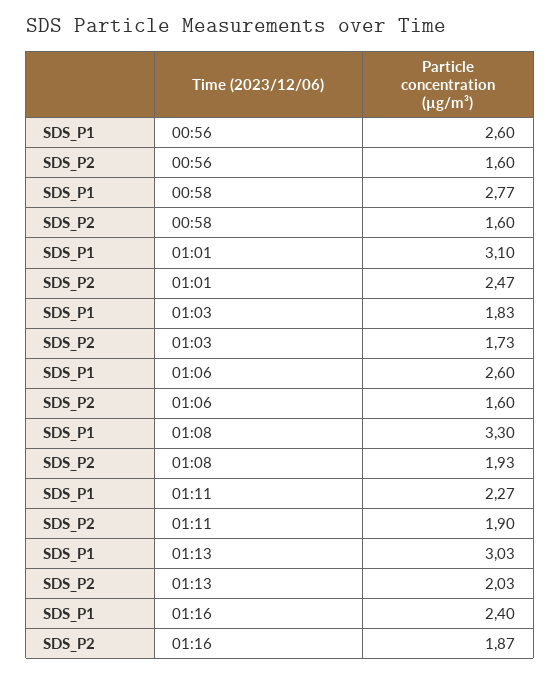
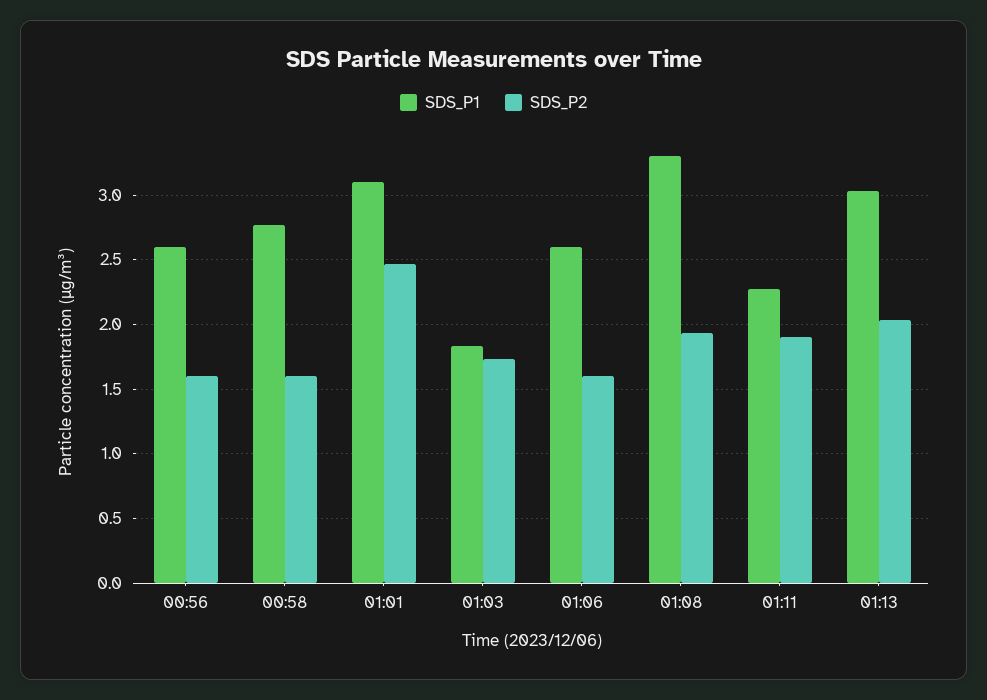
SDS_P1, 01:16: 2.4 -> none
SDS_P2, 01:16: 1.87 -> none

